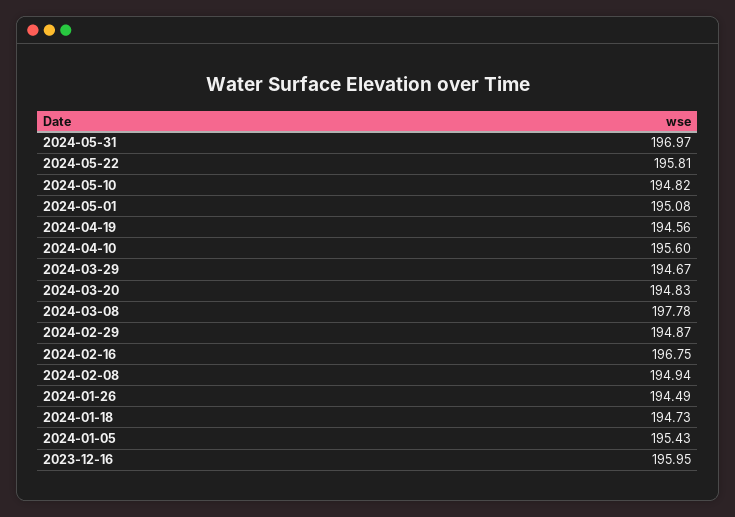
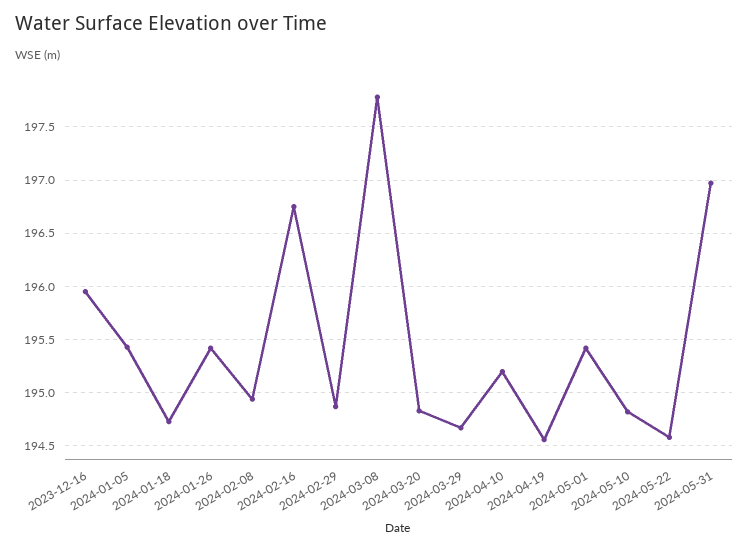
2024-05-22: 195.81 -> 194.6
2024-05-01: 195.08 -> 195.4
2024-04-10: 195.6 -> 195.2
2024-01-26: 194.49 -> 195.4

